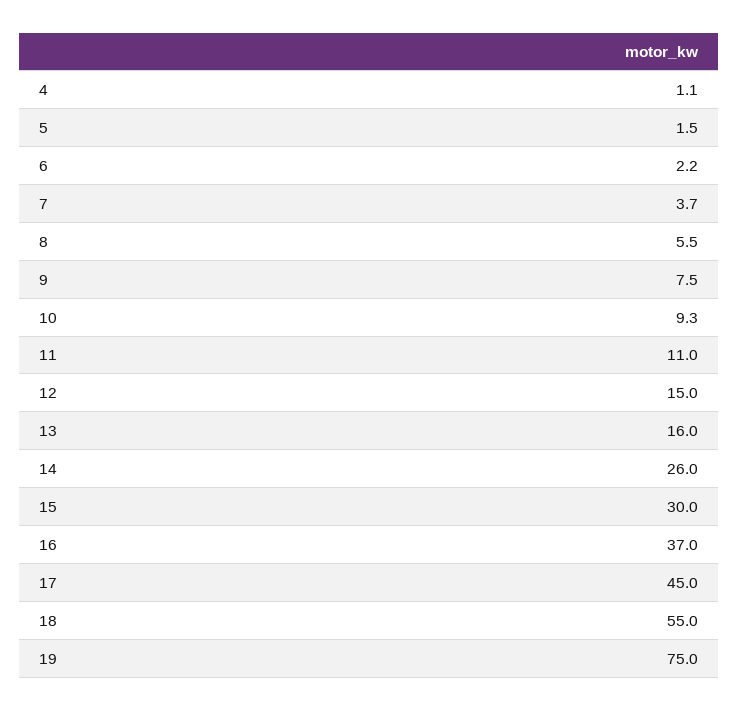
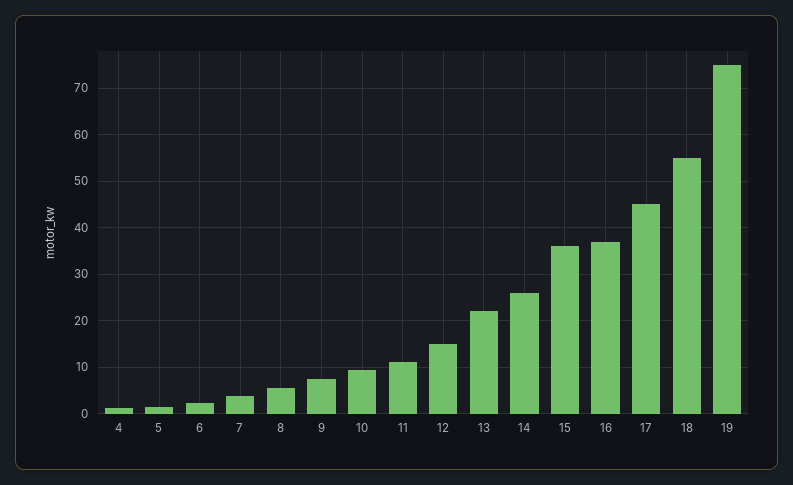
13: 16 -> 22
15: 30 -> 36

